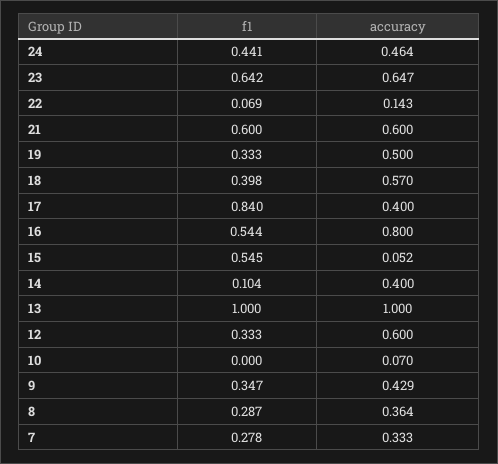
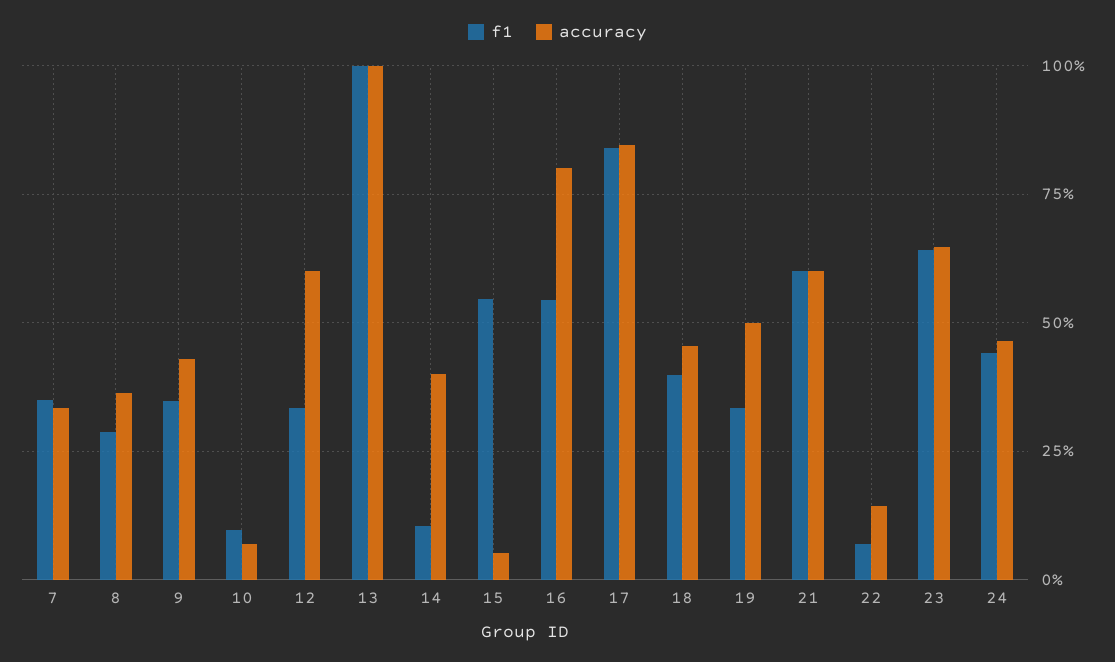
accuracy, 18: 0.57 -> 0.45
accuracy, 17: 0.4 -> 0.85
f1, 10: 0 -> 0.1
f1, 7: 0.278 -> 0.35

